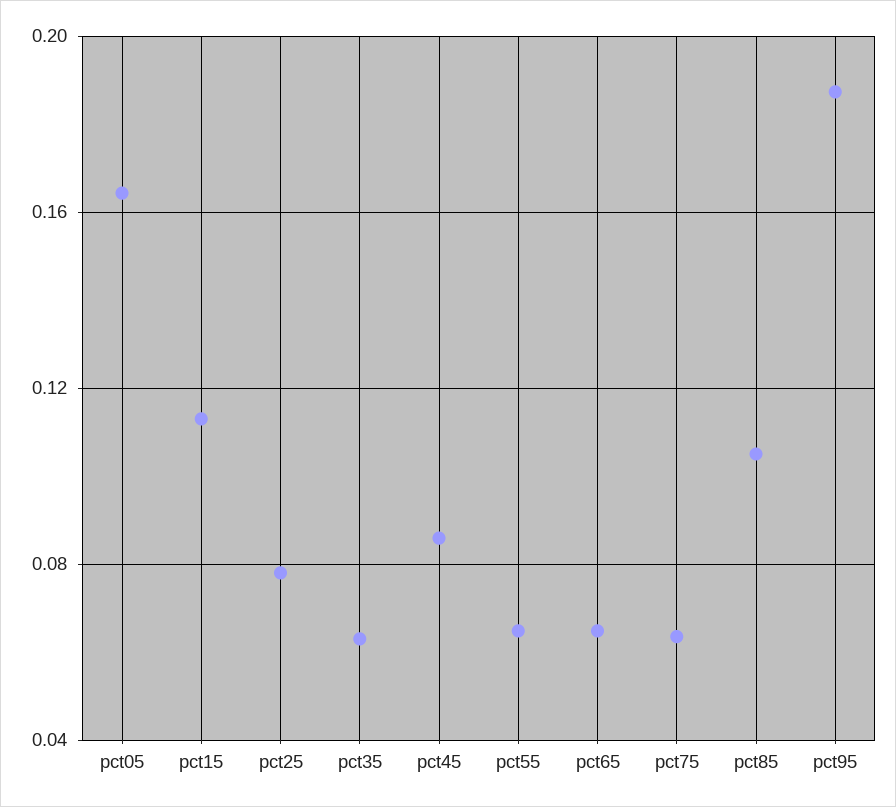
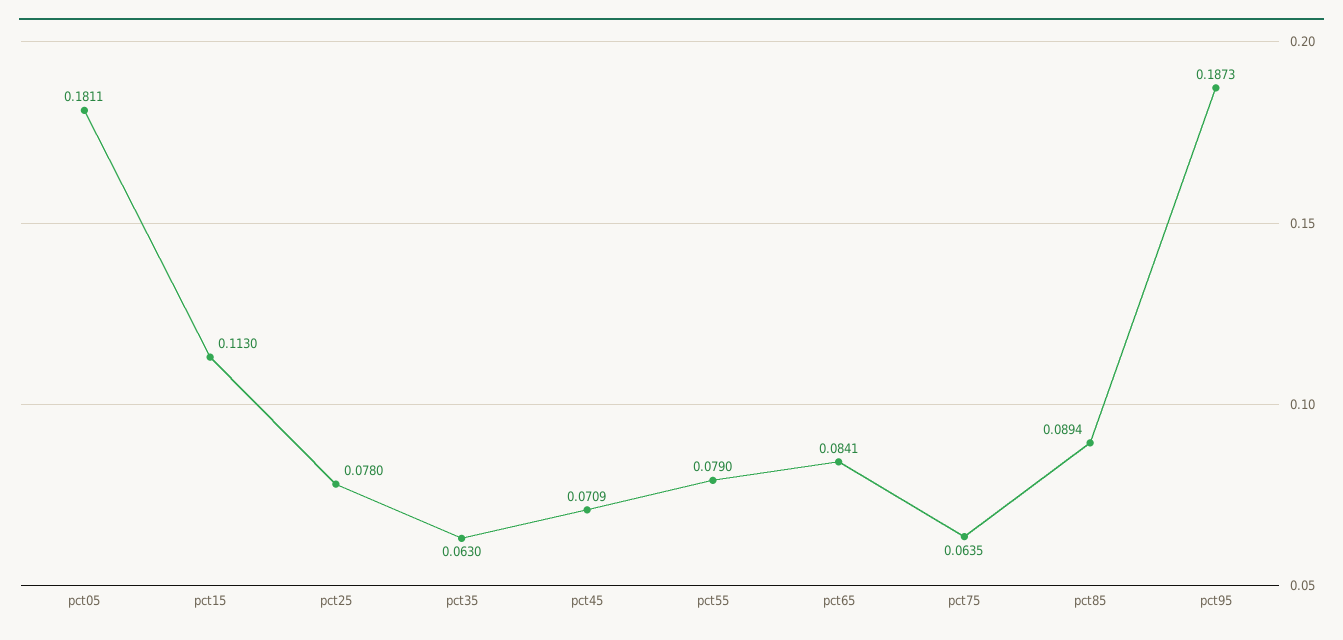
pct05: 0.165 -> 0.1811
pct45: 0.085 -> 0.0709
pct55: 0.065 -> 0.079
pct65: 0.065 -> 0.0841
pct85: 0.105 -> 0.0894

